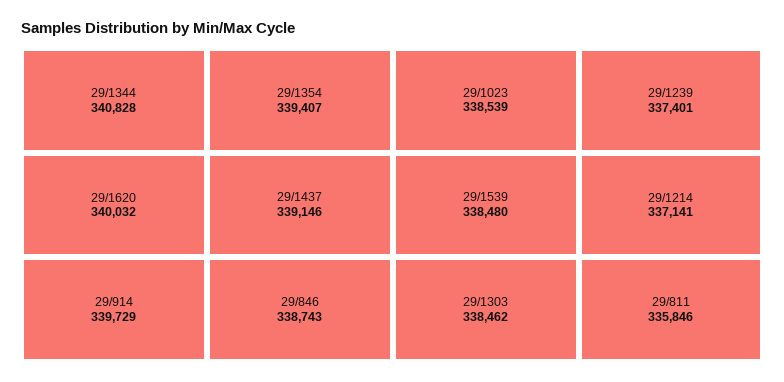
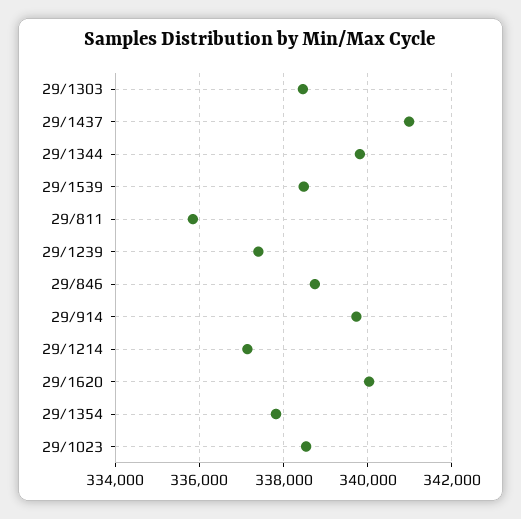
29/1344: 340828 -> 339800
29/1354: 339407 -> 337800
29/1437: 339146 -> 341000

